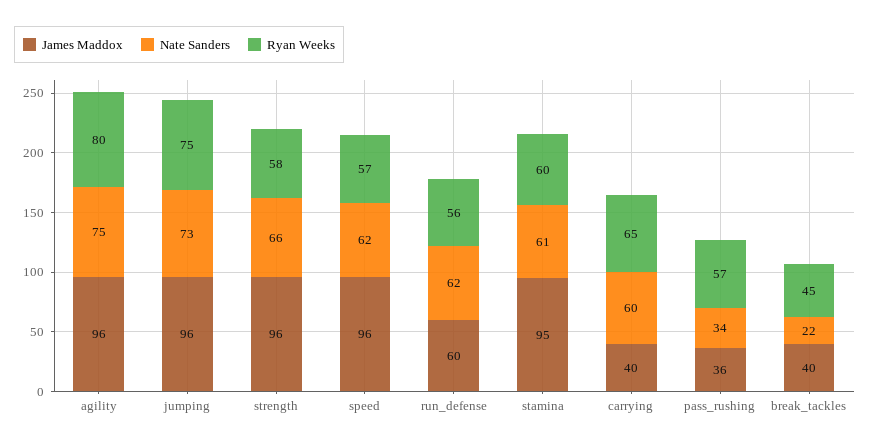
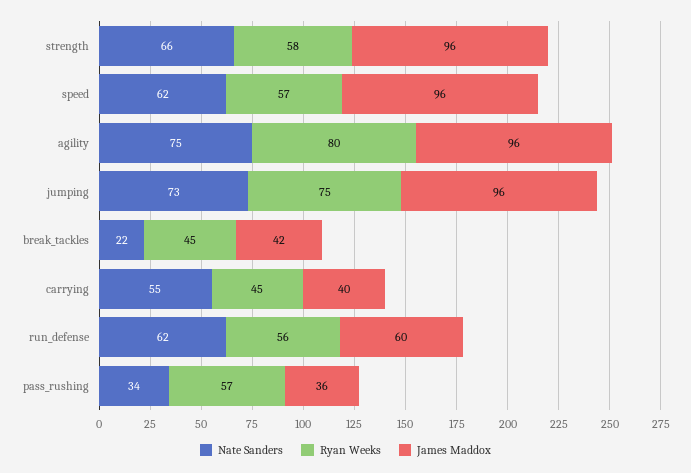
James Maddox, stamina: 95 -> none
Nate Sanders, stamina: 61 -> none
Ryan Weeks, stamina: 60 -> none
Nate Sanders, carrying: 60 -> 55
Ryan Weeks, carrying: 65 -> 45
James Maddox, break_tackles: 40 -> 42

